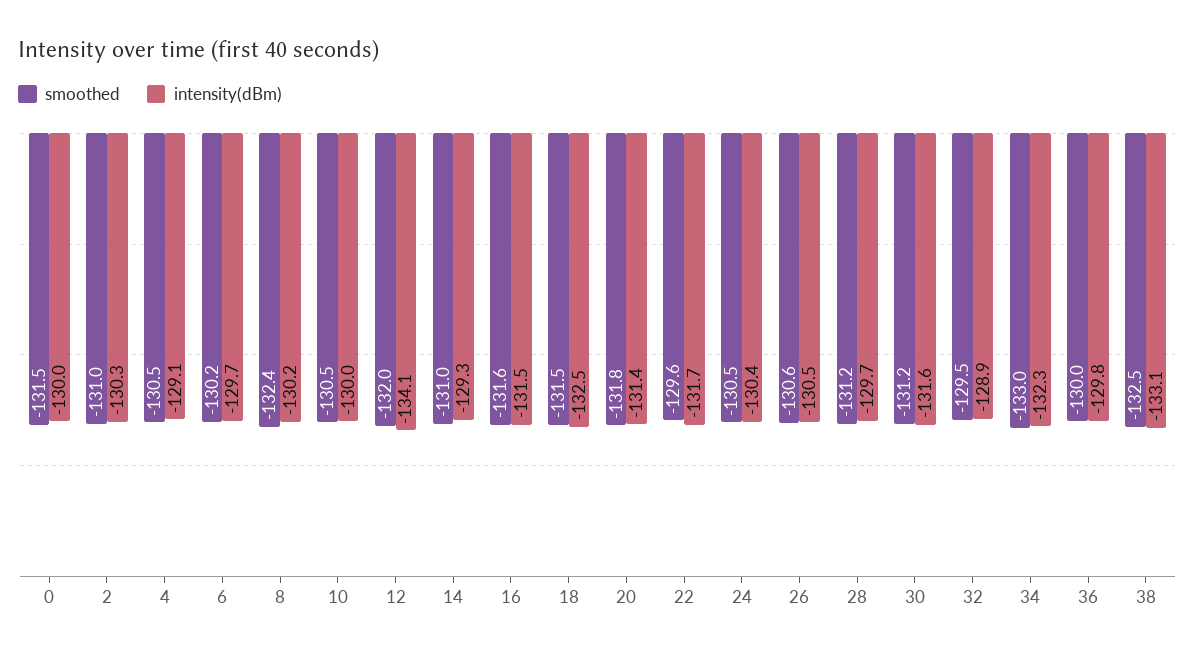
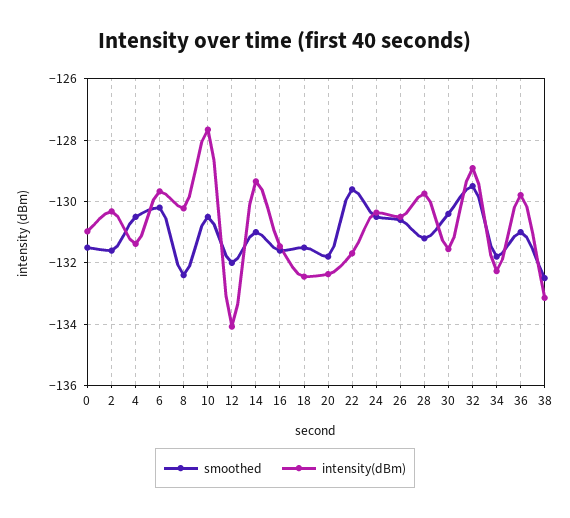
intensity(dBm), 0: -130 -> -131
smoothed, 2: -131 -> -131.6
intensity(dBm), 4: -129.1 -> -131.4
intensity(dBm), 10: -130 -> -127.6
intensity(dBm), 20: -131.4 -> -132.4
smoothed, 30: -131.2 -> -130.4
smoothed, 34: -133 -> -131.8
smoothed, 36: -130 -> -131

